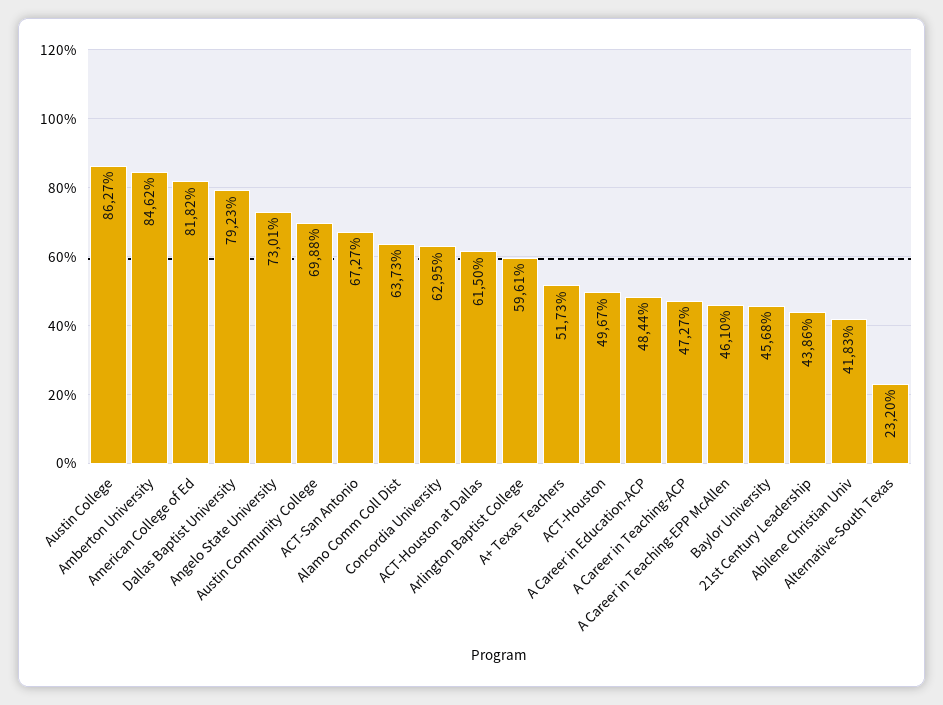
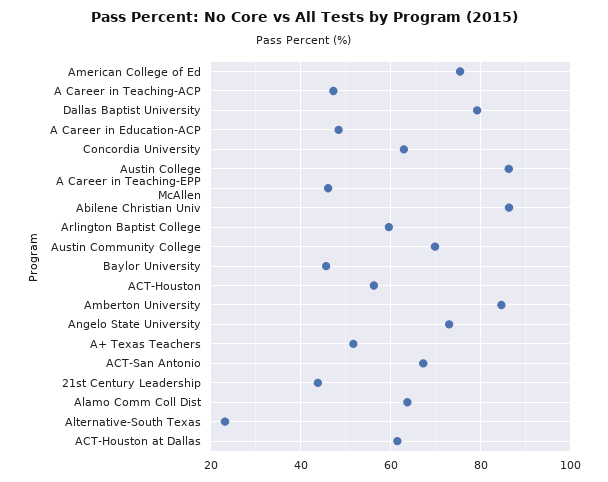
American College of Ed: 81.82 -> 76
ACT-Houston: 49.67 -> 56
Abilene Christian Univ: 41.83 -> 86

